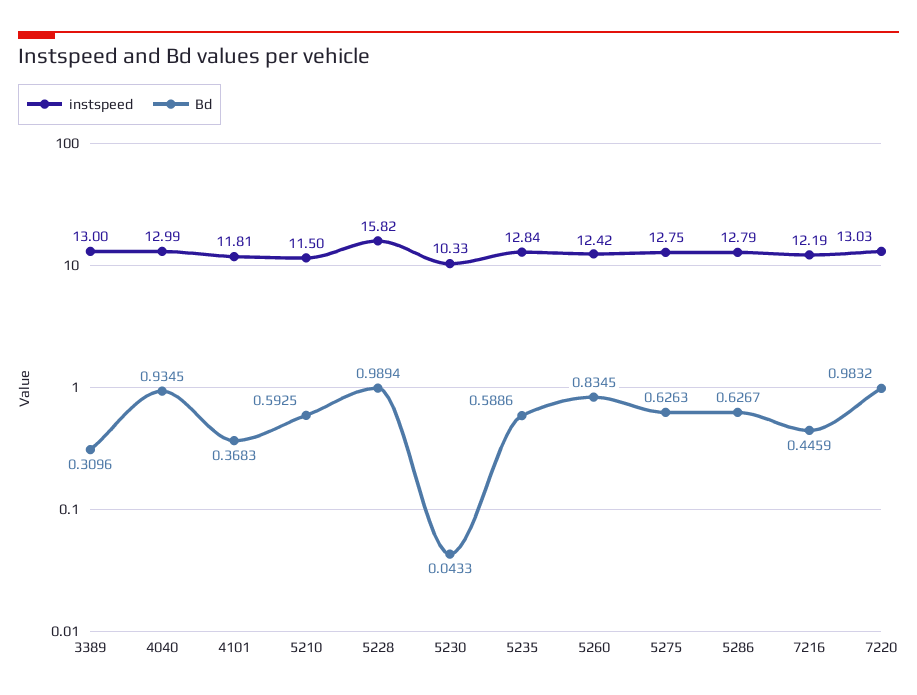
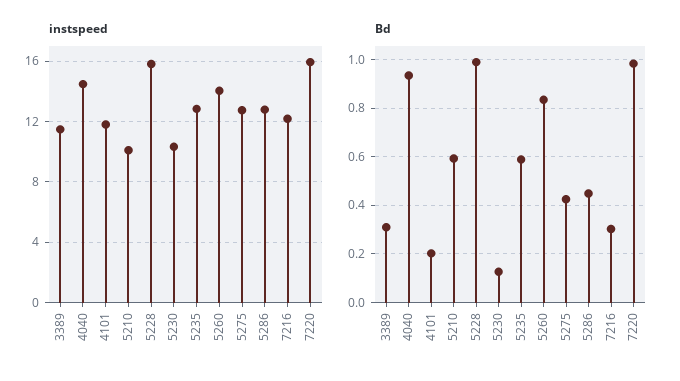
instspeed, 3389: 13 -> 11.5
instspeed, 4040: 12.99 -> 14.5
Bd, 4101: 0.3683 -> 0.2
instspeed, 5210: 11.5 -> 10
Bd, 5230: 0.0433 -> 0.125
instspeed, 5260: 12.42 -> 14
Bd, 5275: 0.6263 -> 0.425
Bd, 5286: 0.6267 -> 0.45
Bd, 7216: 0.4459 -> 0.3
instspeed, 7220: 13.03 -> 16

